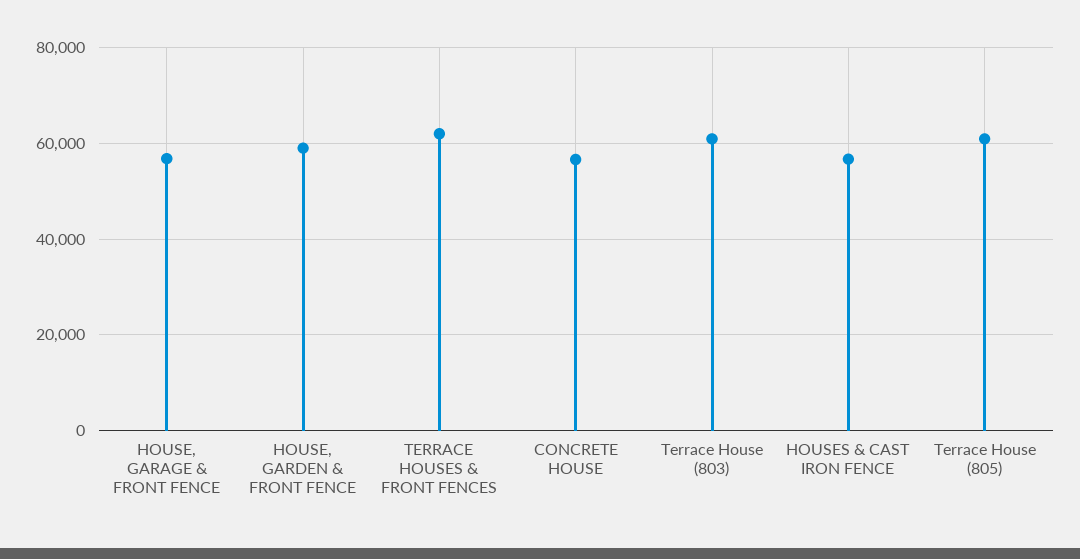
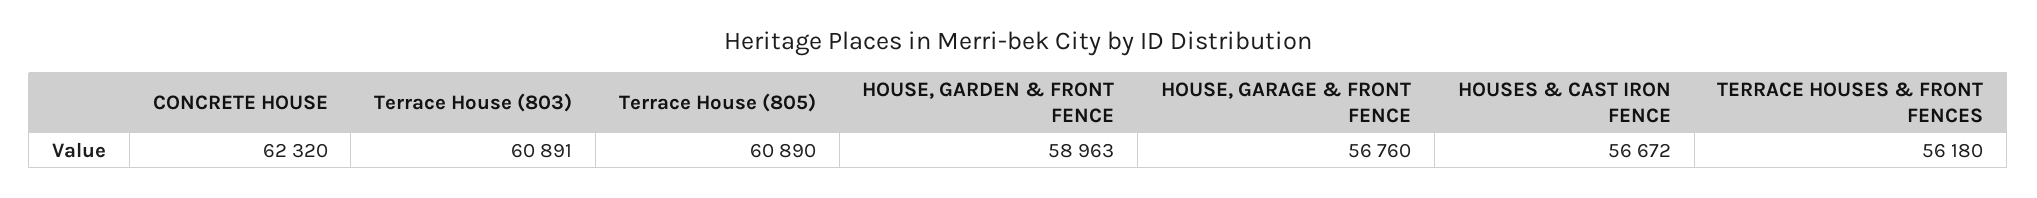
TERRACE HOUSES & FRONT FENCES: 62000 -> 56180
CONCRETE HOUSE: 56000 -> 62320

